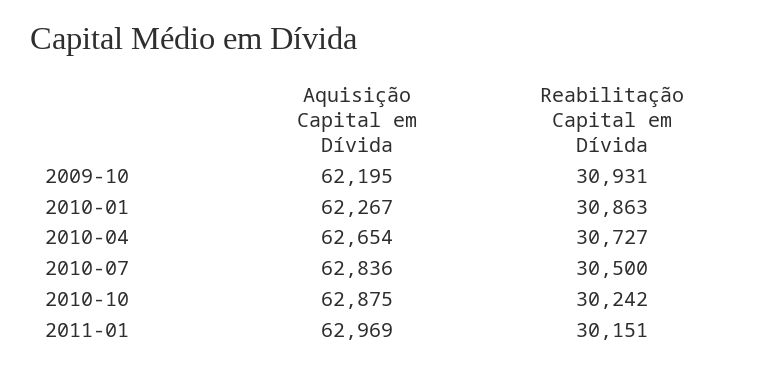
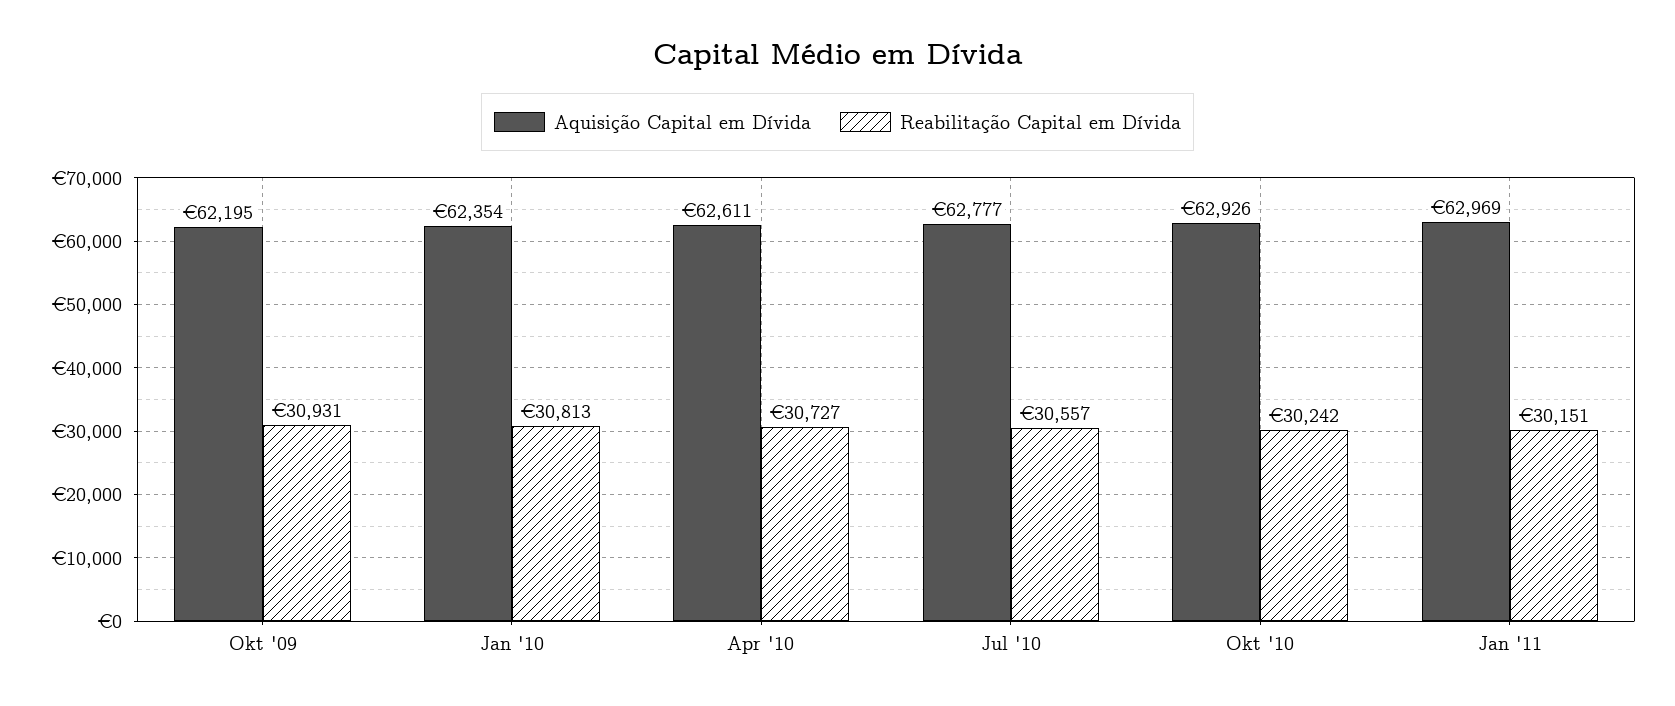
Aquisição Capital em Dívida, 2010-01: 62267 -> 62354
Reabilitação Capital em Dívida, 2010-01: 30863 -> 30813
Aquisição Capital em Dívida, 2010-04: 62654 -> 62611
Aquisição Capital em Dívida, 2010-07: 62836 -> 62777
Reabilitação Capital em Dívida, 2010-07: 30500 -> 30557
Aquisição Capital em Dívida, 2010-10: 62875 -> 62926

